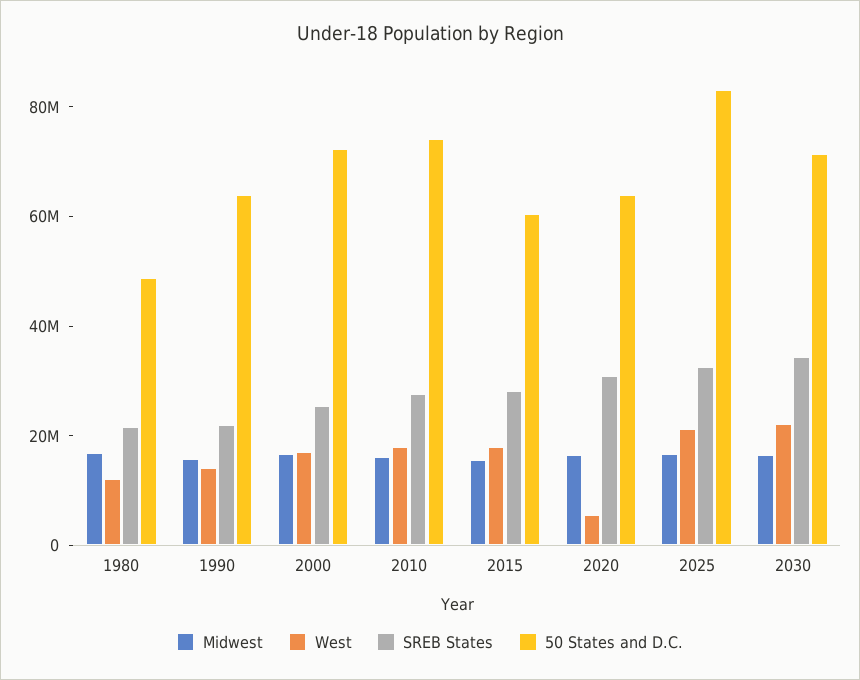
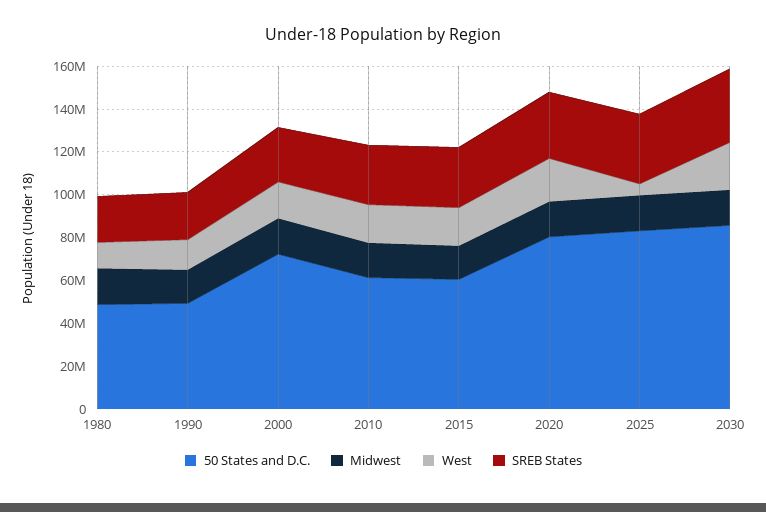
50 States and D.C., 1990: 65000000 -> 50000000
50 States and D.C., 2010: 75000000 -> 60000000
West, 2020: 5000000 -> 20000000
50 States and D.C., 2020: 65000000 -> 80000000
West, 2025: 20000000 -> 5000000
50 States and D.C., 2030: 70000000 -> 85000000

